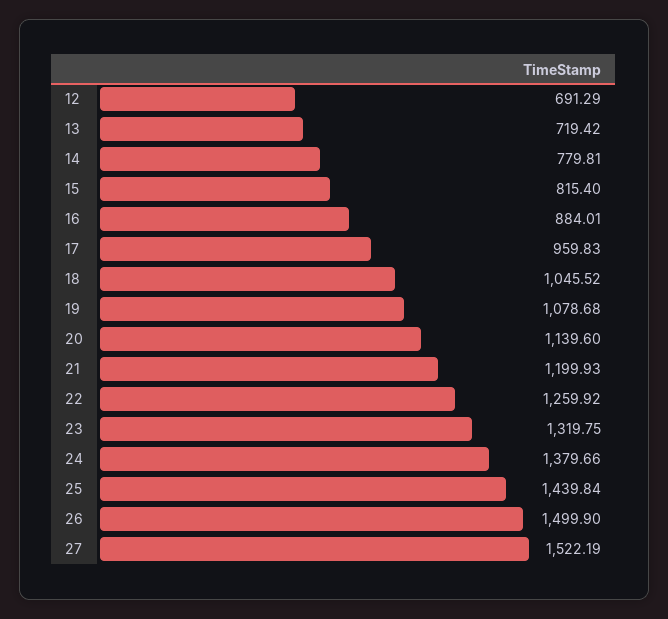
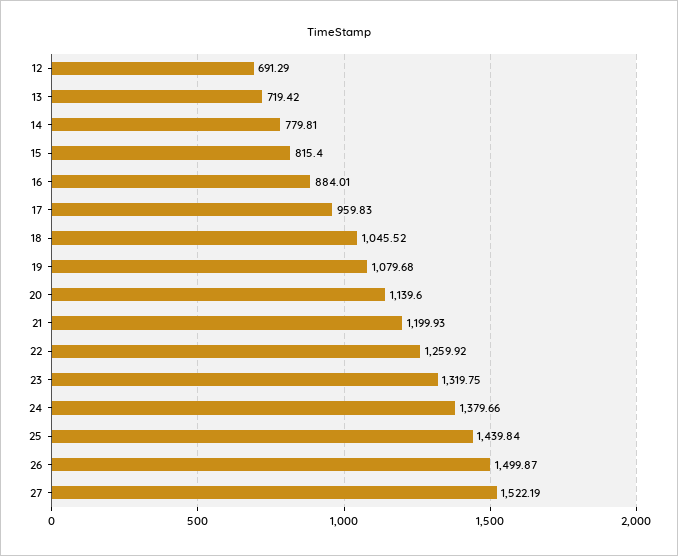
19: 1078.68 -> 1079.68
26: 1499.9 -> 1499.87

